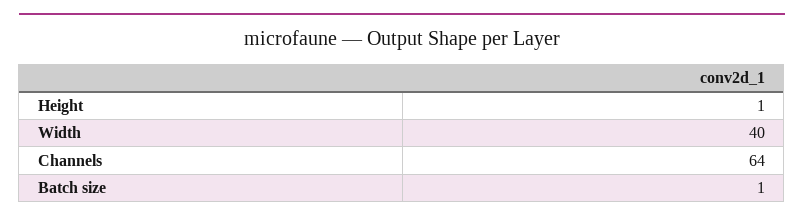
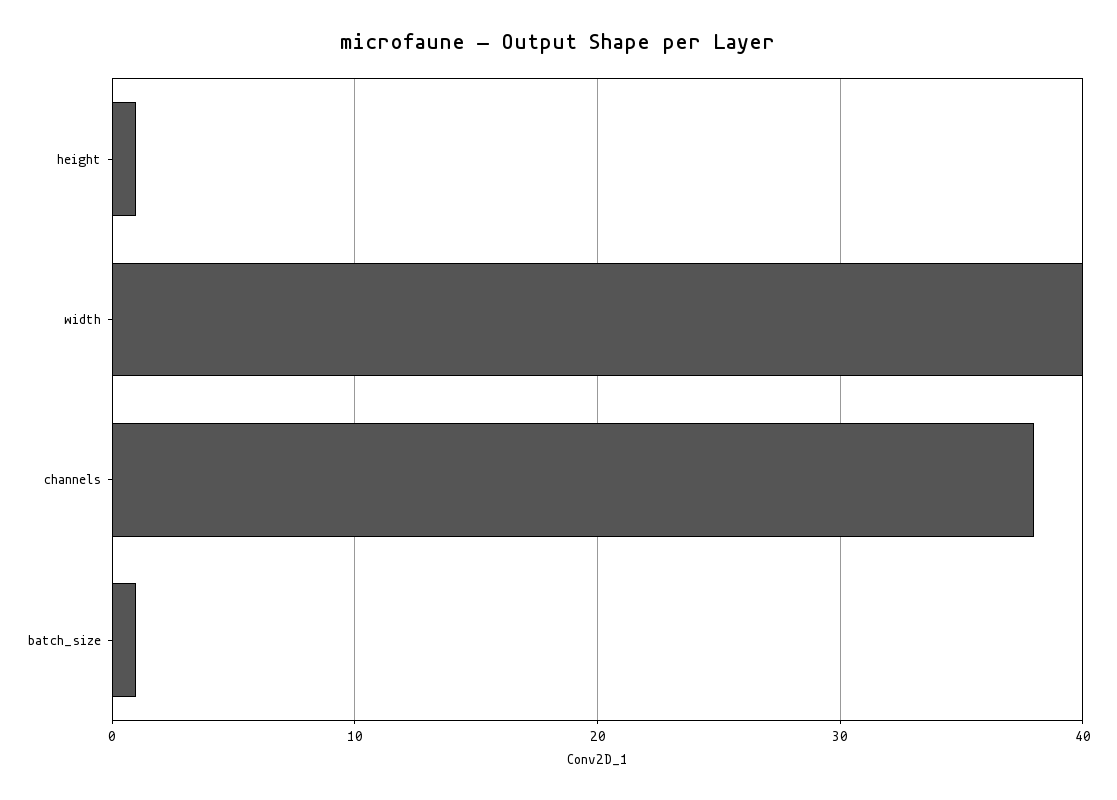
Channels: 64 -> 38

